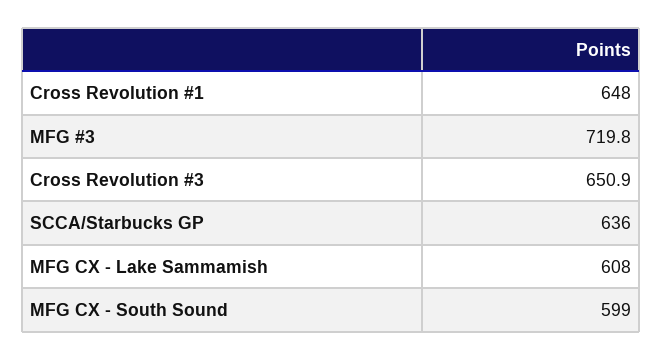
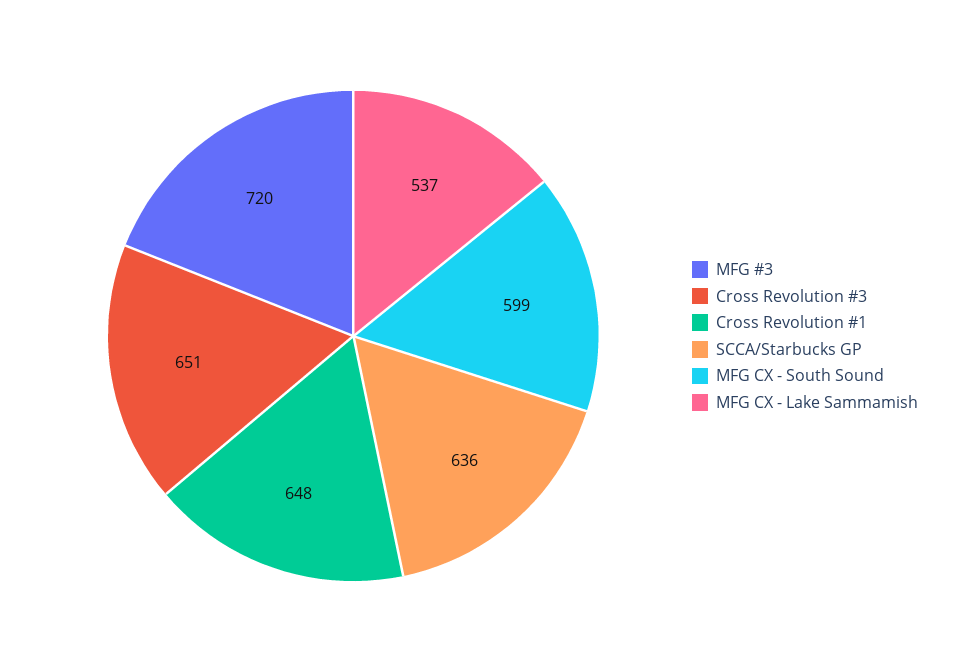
MFG CX - Lake Sammamish: 608 -> 537

